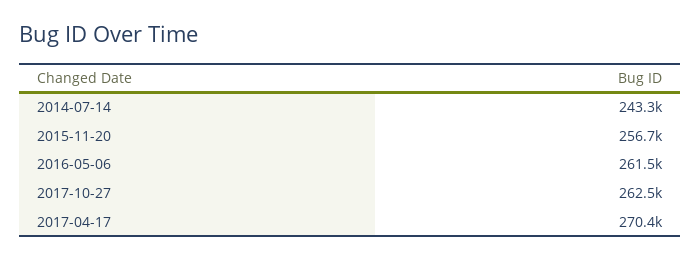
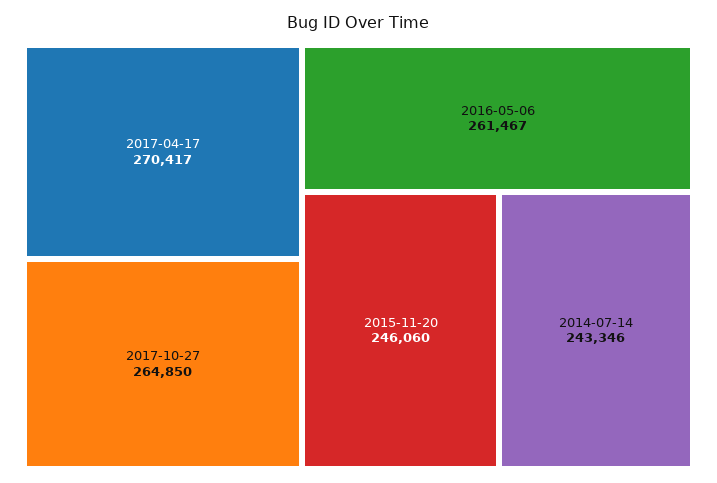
2015-11-20: 256700 -> 246060
2017-10-27: 262500 -> 264850

